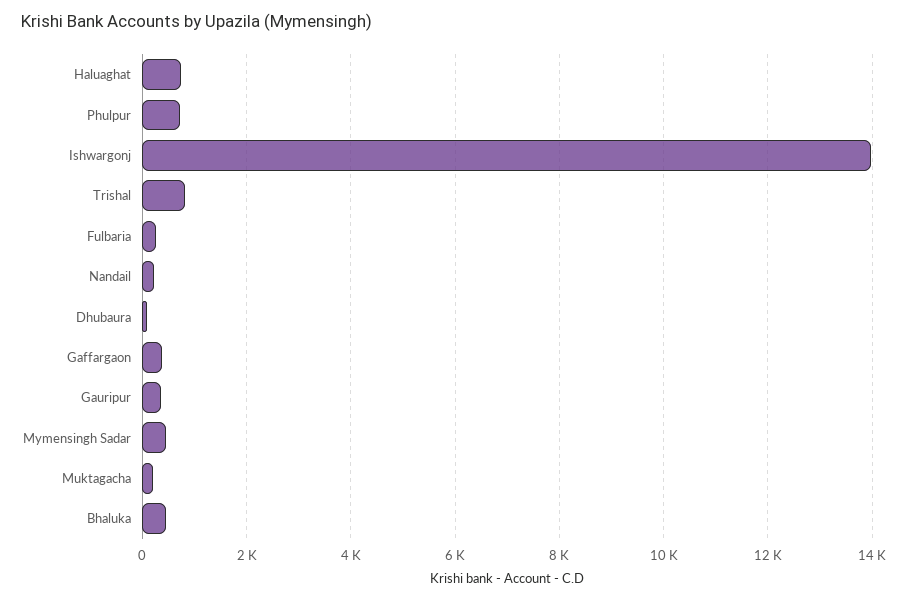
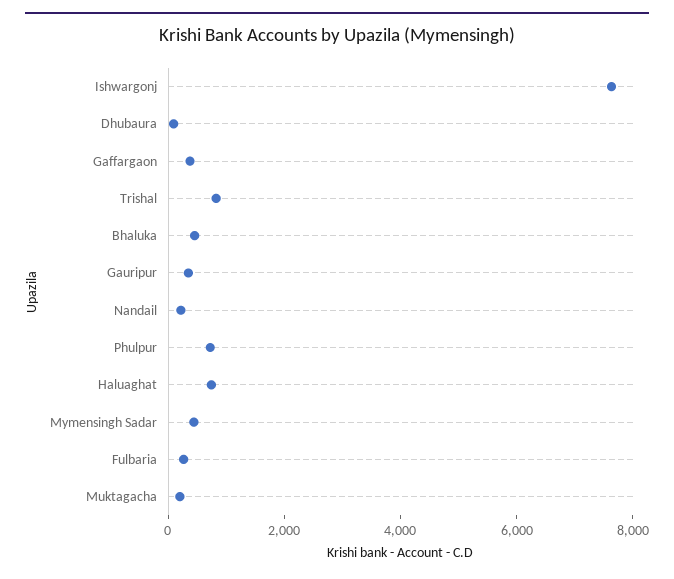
Ishwargonj: 14000 -> 7500

